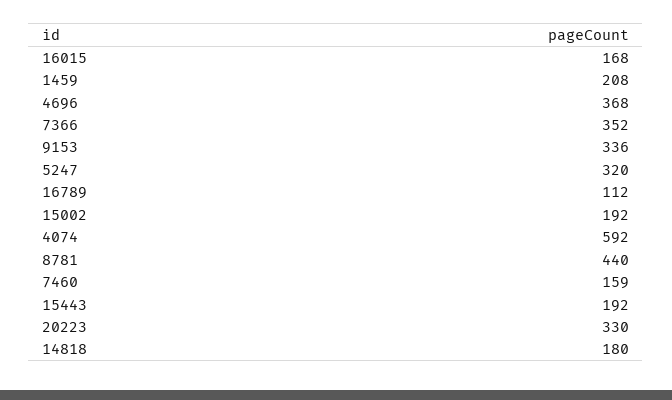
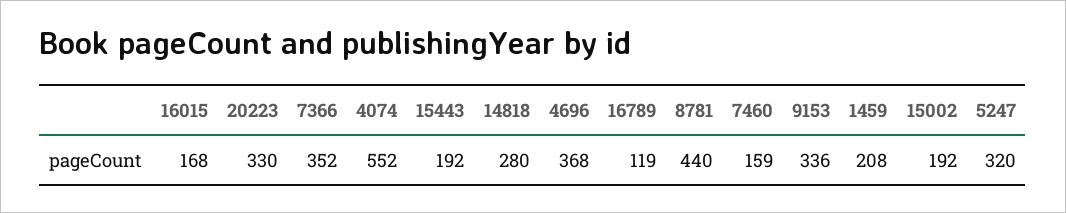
16789: 112 -> 119
4074: 592 -> 552
14818: 180 -> 280

